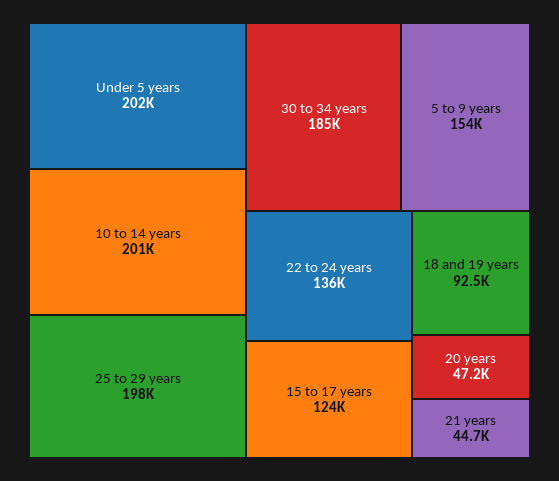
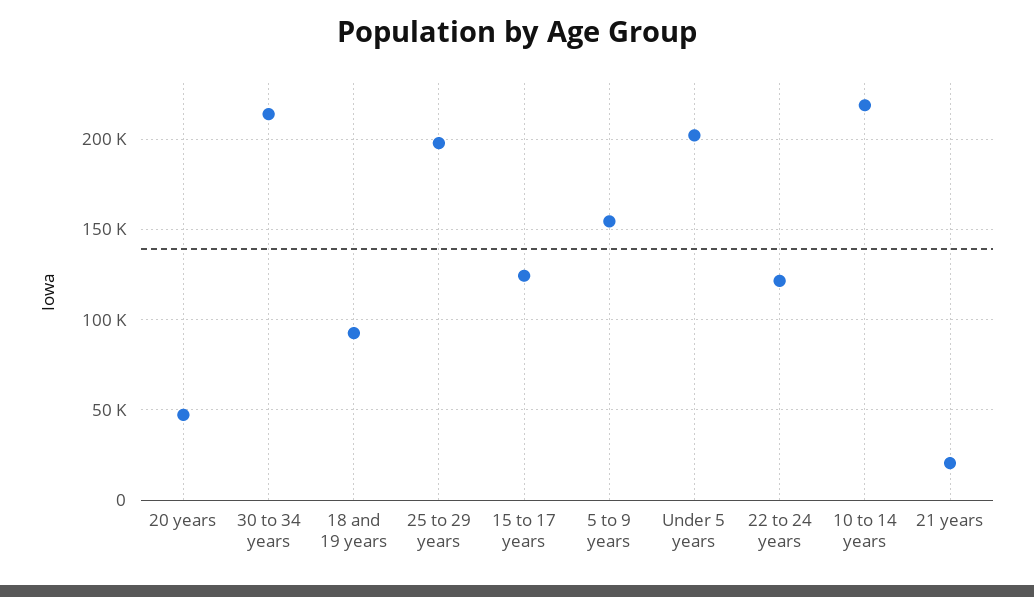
10 to 14 years: 201000 -> 220000
30 to 34 years: 185000 -> 215000
22 to 24 years: 136000 -> 120000
21 years: 44700 -> 20000

